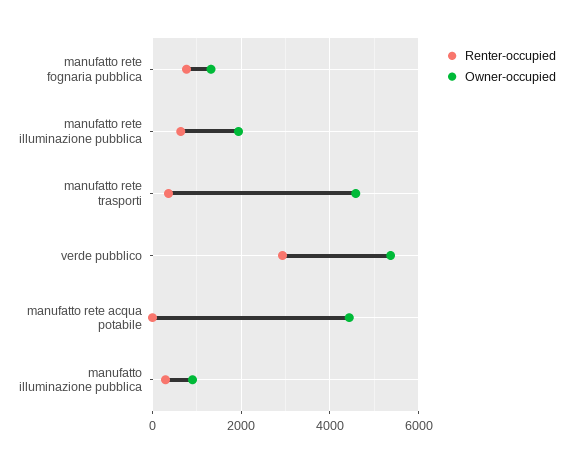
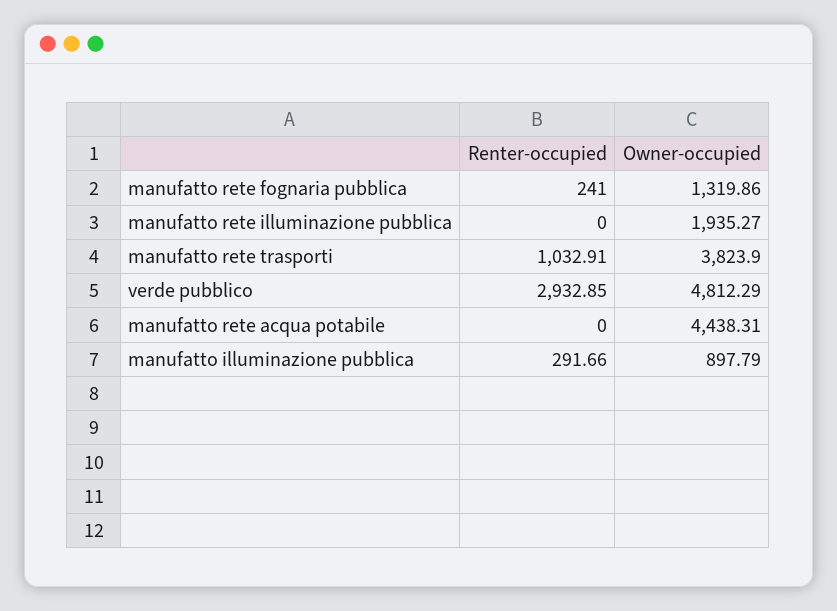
Renter-occupied, manufatto rete fognaria pubblica: 800 -> 241
Renter-occupied, manufatto rete illuminazione pubblica: 600 -> 0
Renter-occupied, manufatto rete trasporti: 400 -> 1032.91
Owner-occupied, manufatto rete trasporti: 4600 -> 3823.9
Owner-occupied, verde pubblico: 5400 -> 4812.29

